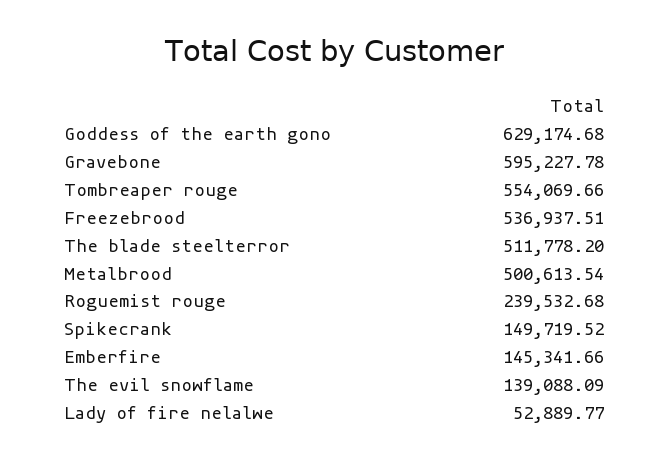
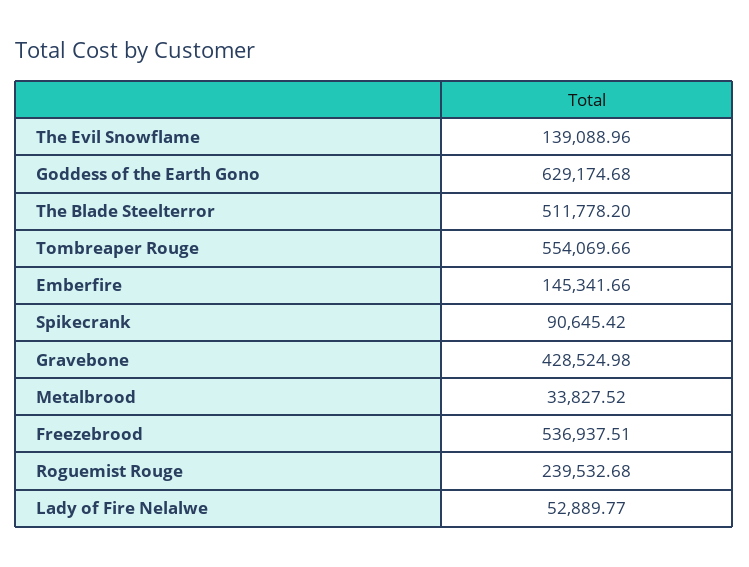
Gravebone: 595227.78 -> 428524.98
Metalbrood: 500613.54 -> 33827.52
Spikecrank: 149719.52 -> 90645.42
The evil snowflame: 139088.09 -> 139088.96

